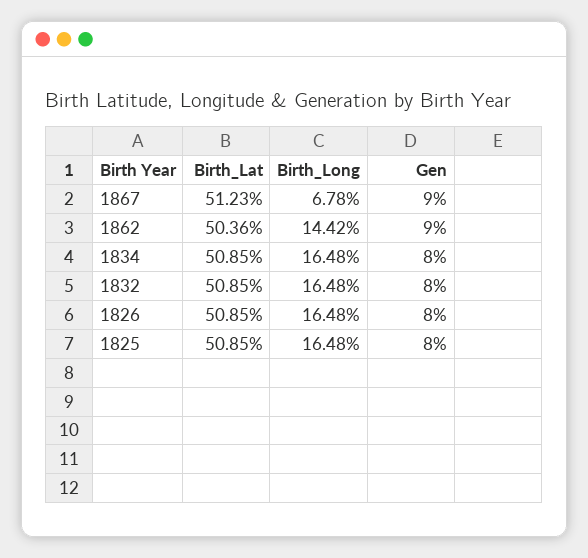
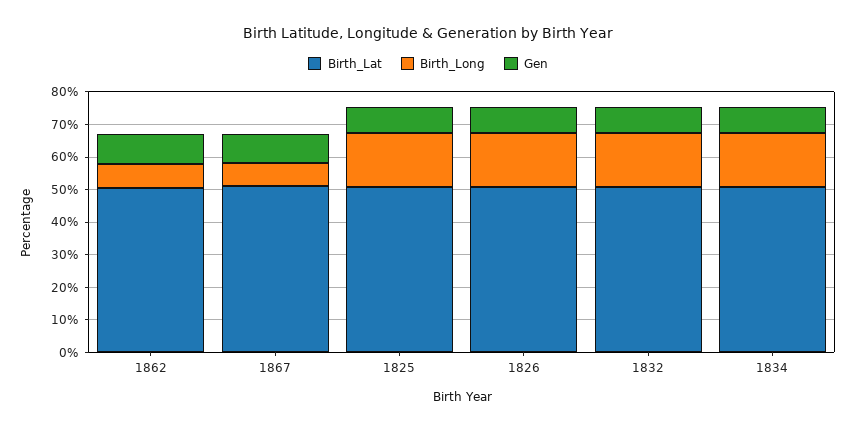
Birth_Long, 1862: 14.42 -> 7.5

